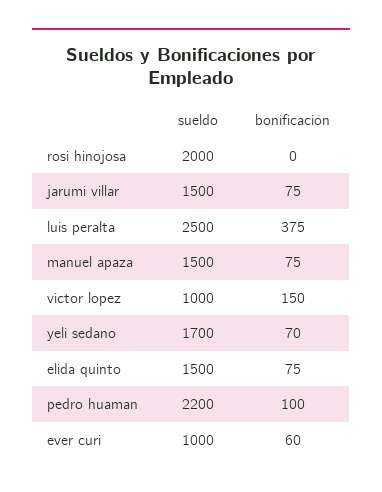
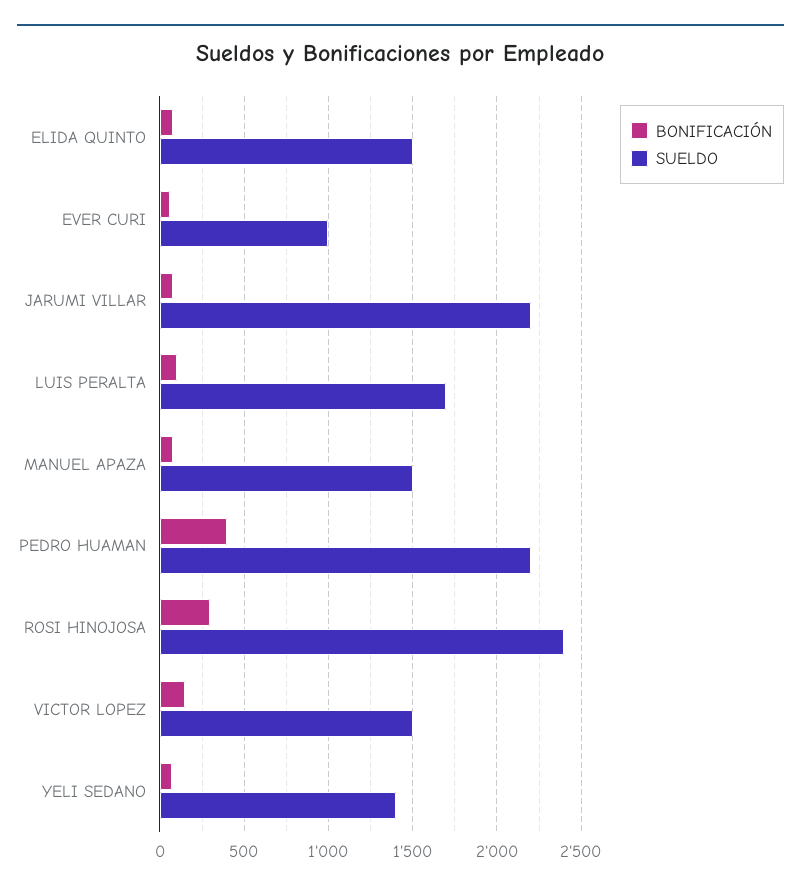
sueldo, rosi hinojosa: 2000 -> 2400
bonificación, rosi hinojosa: 0 -> 300
sueldo, jarumi villar: 1500 -> 2200
sueldo, luis peralta: 2500 -> 1700
bonificación, luis peralta: 375 -> 100
sueldo, victor lopez: 1000 -> 1500
sueldo, yeli sedano: 1700 -> 1400
bonificación, pedro huaman: 100 -> 400

